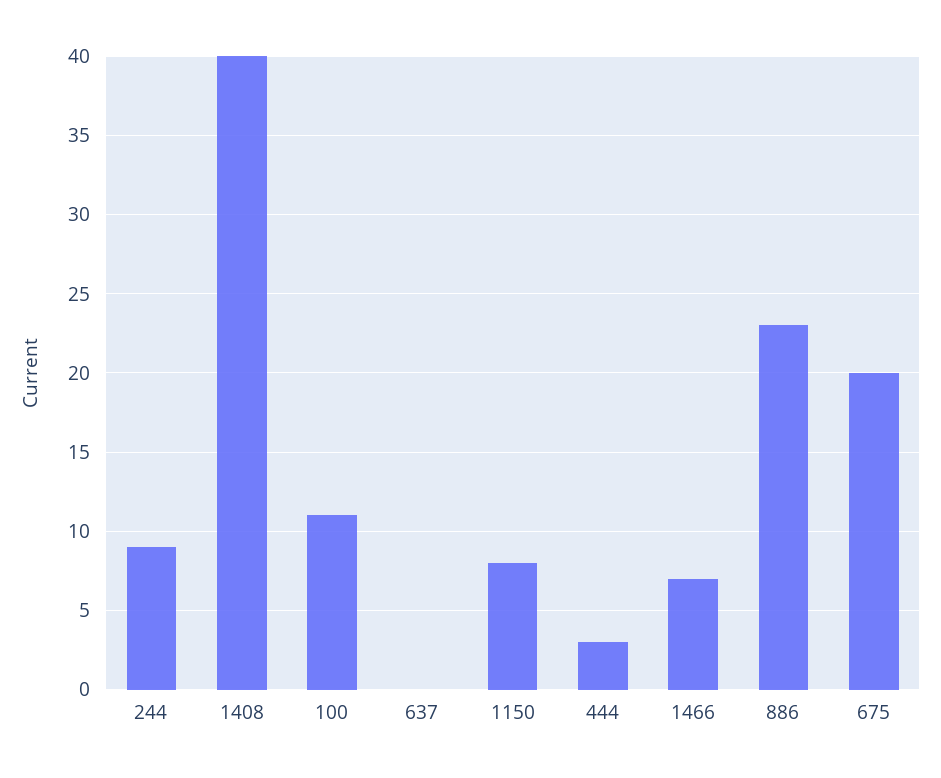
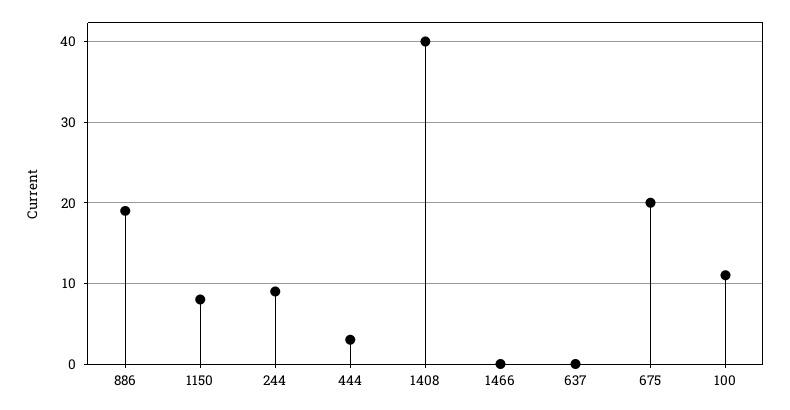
1466: 7 -> 0
886: 23 -> 19

